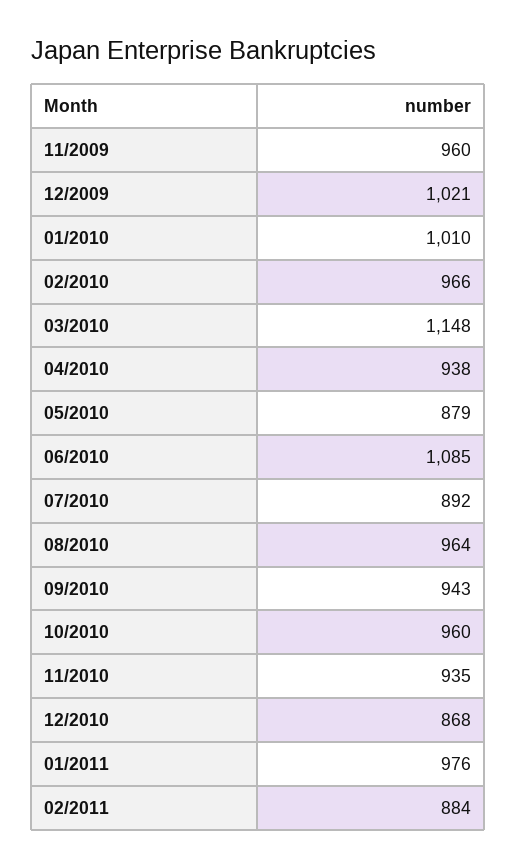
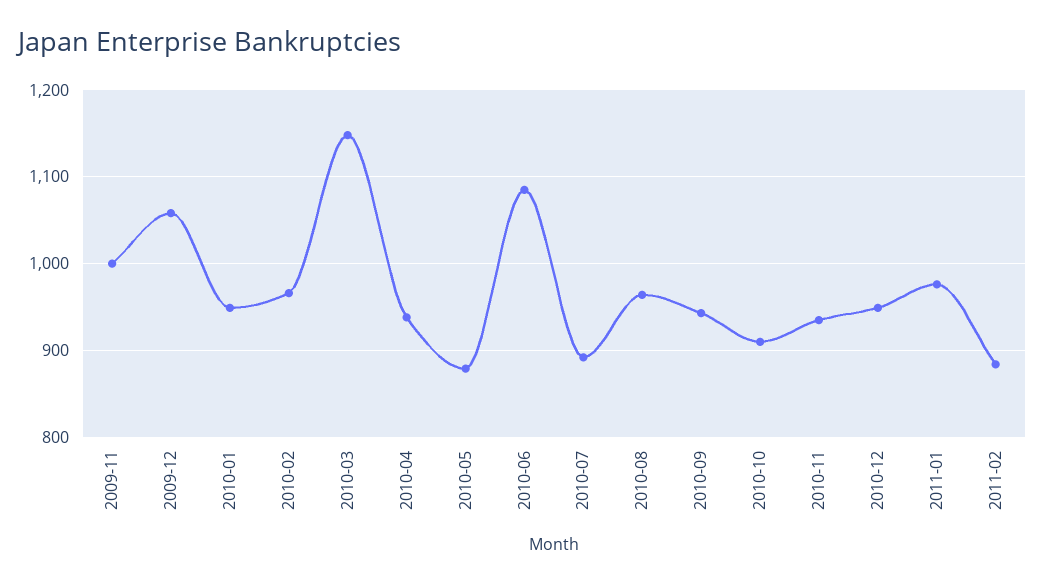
11/2009: 960 -> 1000
12/2009: 1021 -> 1060
01/2010: 1010 -> 950
10/2010: 960 -> 910
12/2010: 868 -> 950

